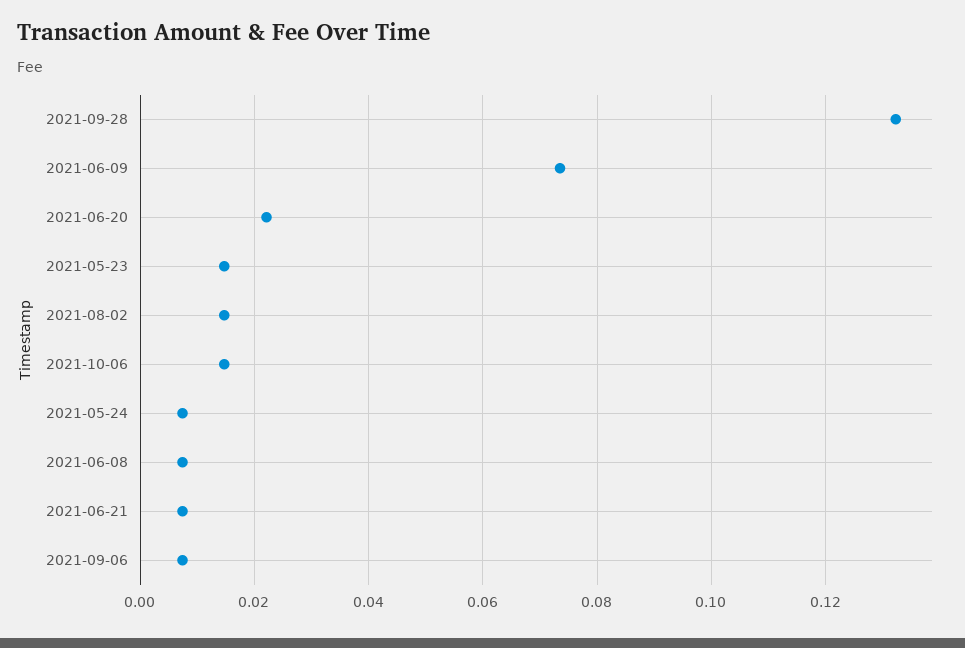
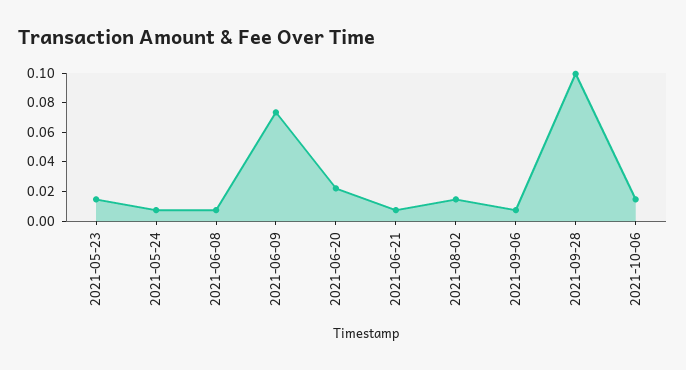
2021-09-28: 0.132 -> 0.1

